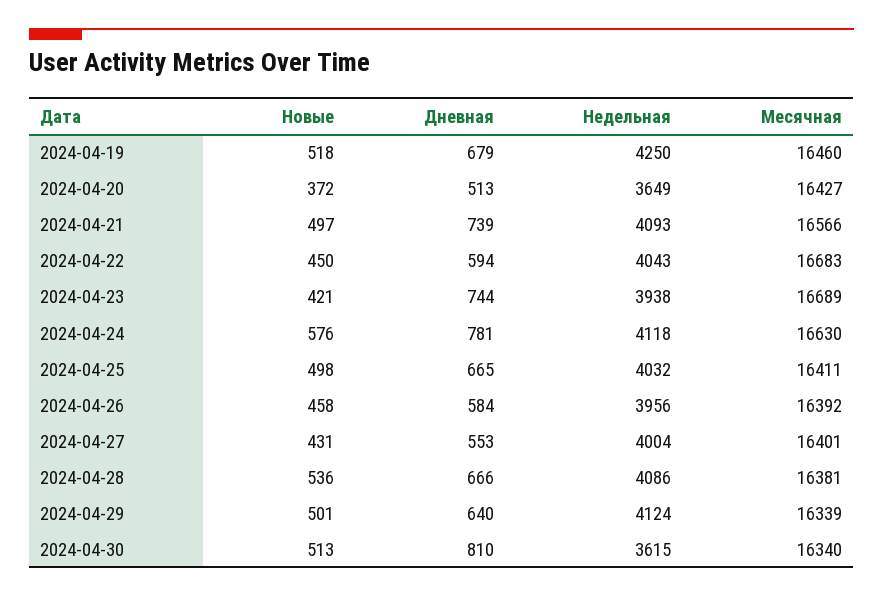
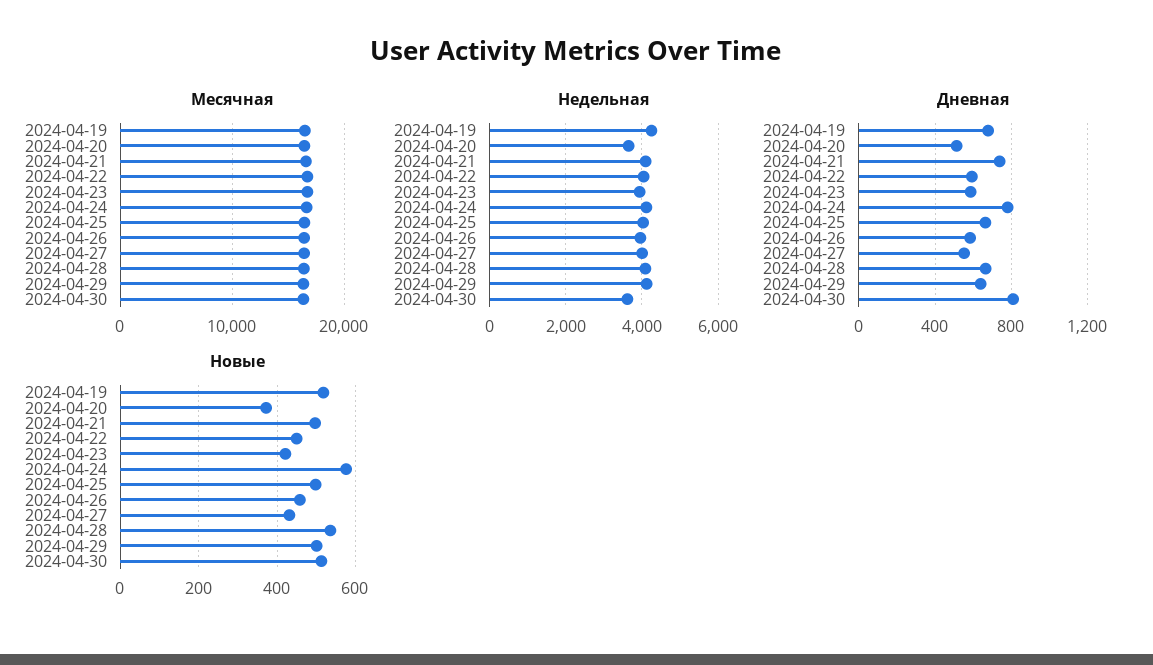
Дневная, 2024-04-23: 744 -> 600

